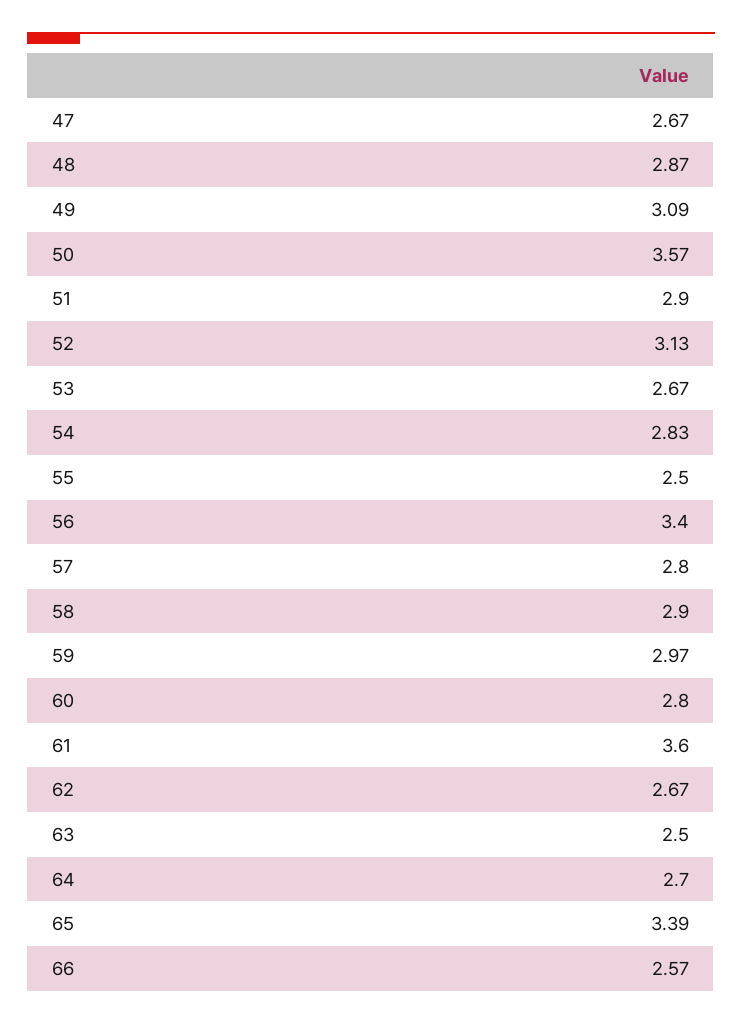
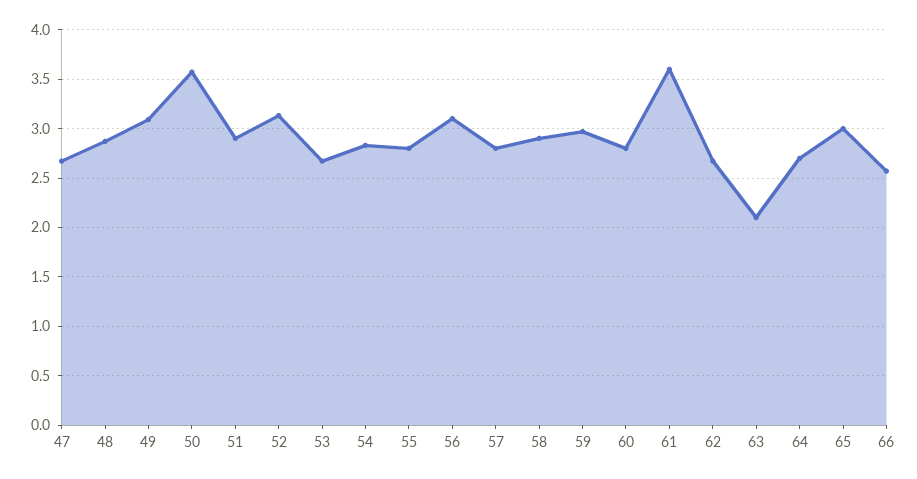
55: 2.5 -> 2.8
56: 3.4 -> 3.1
63: 2.5 -> 2.1
65: 3.39 -> 3

